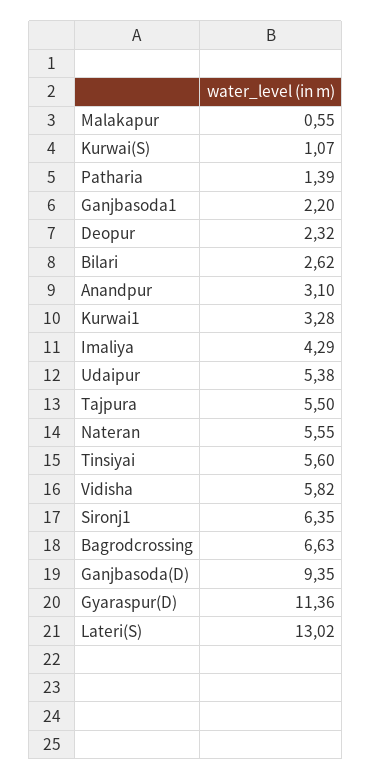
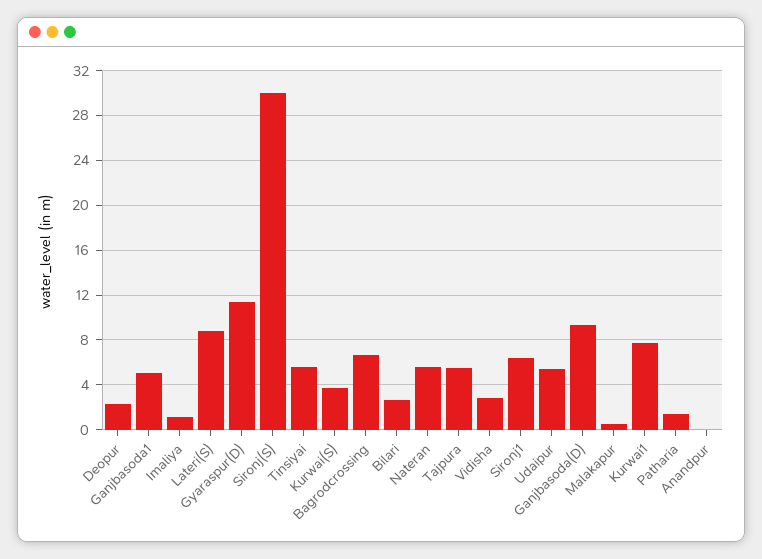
Kurwai(S): 1.07 -> 4
Ganjbasoda1: 2.2 -> 5
Anandpur: 3.1 -> 0
Kurwai1: 3.28 -> 8
Imaliya: 4.29 -> 1
Vidisha: 5.82 -> 3
Lateri(S): 13.02 -> 9
Sironj(S): none -> 30

